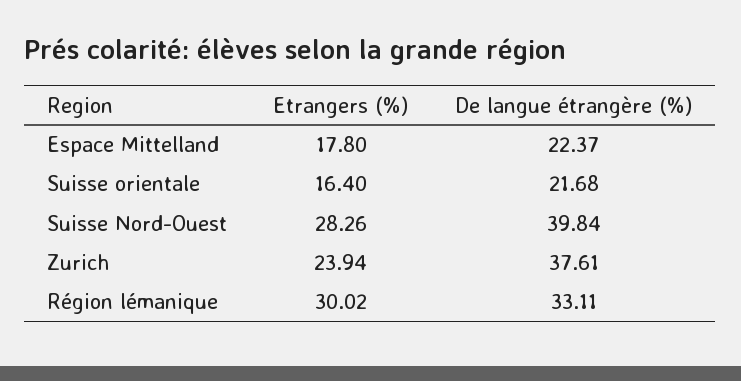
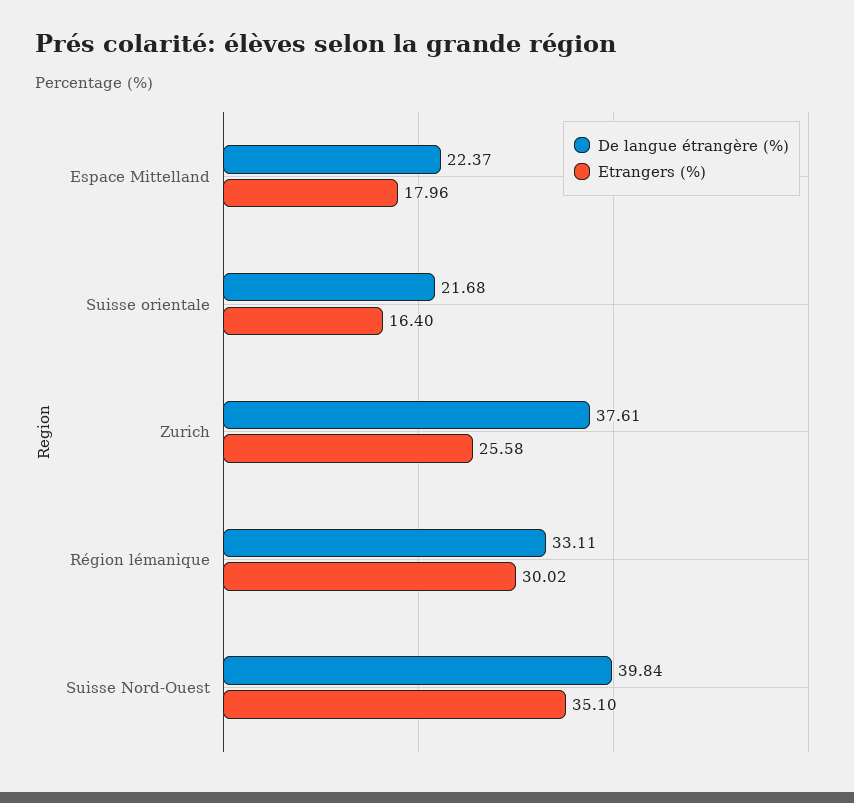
Etrangers (%), Espace Mittelland: 17.8 -> 17.96
Etrangers (%), Suisse Nord-Ouest: 28.26 -> 35.1
Etrangers (%), Zurich: 23.94 -> 25.58

